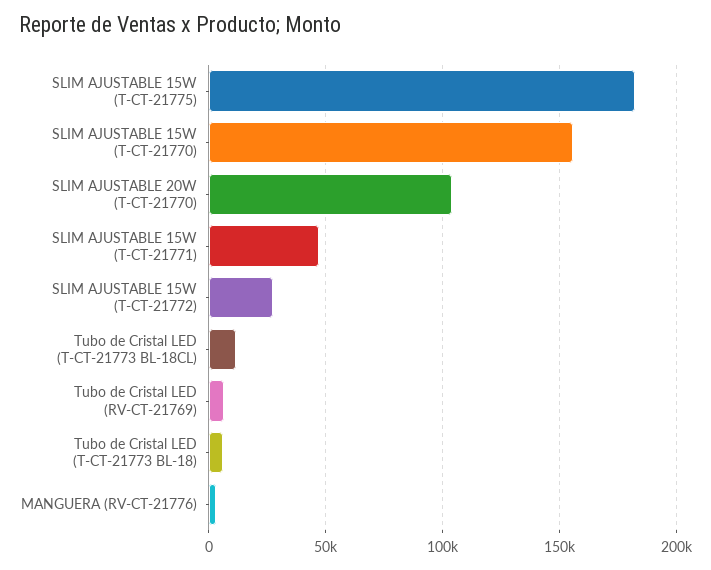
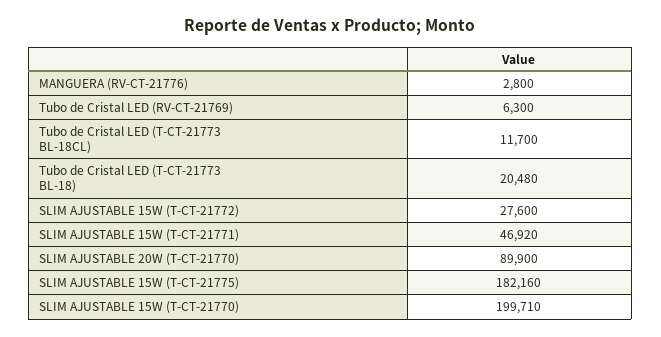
SLIM AJUSTABLE 15W (T-CT-21770): 155000 -> 199710
SLIM AJUSTABLE 20W (T-CT-21770): 105000 -> 89900
Tubo de Cristal LED (T-CT-21773 BL-18): 5000 -> 20480

